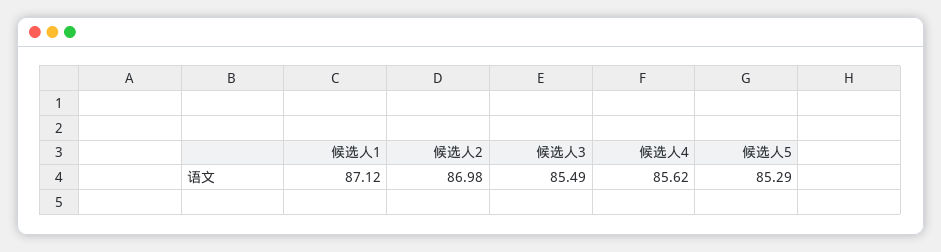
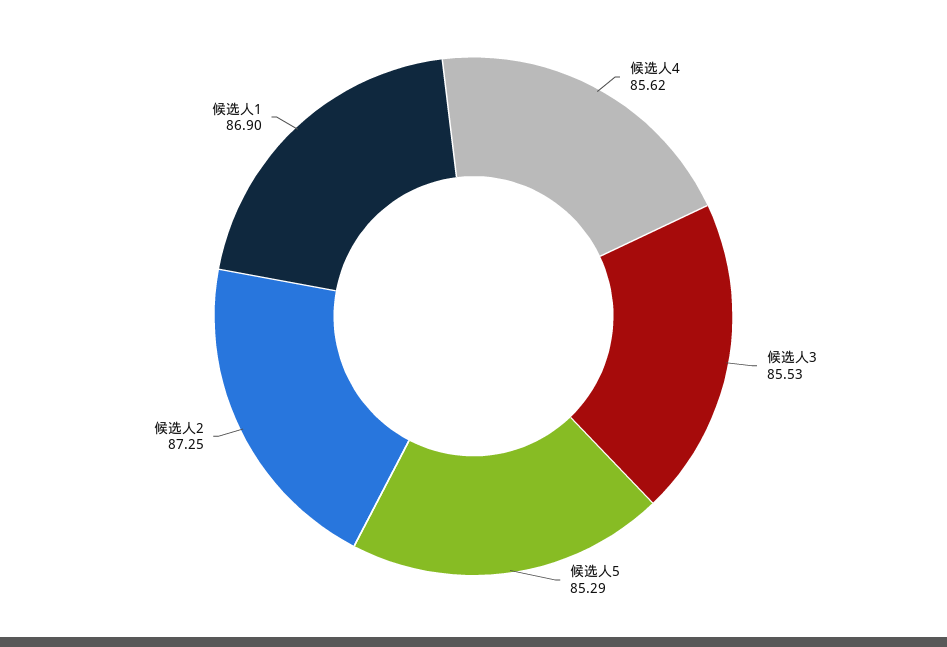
候选人1: 87.12 -> 86.9
候选人2: 86.98 -> 87.25
候选人3: 85.49 -> 85.53

